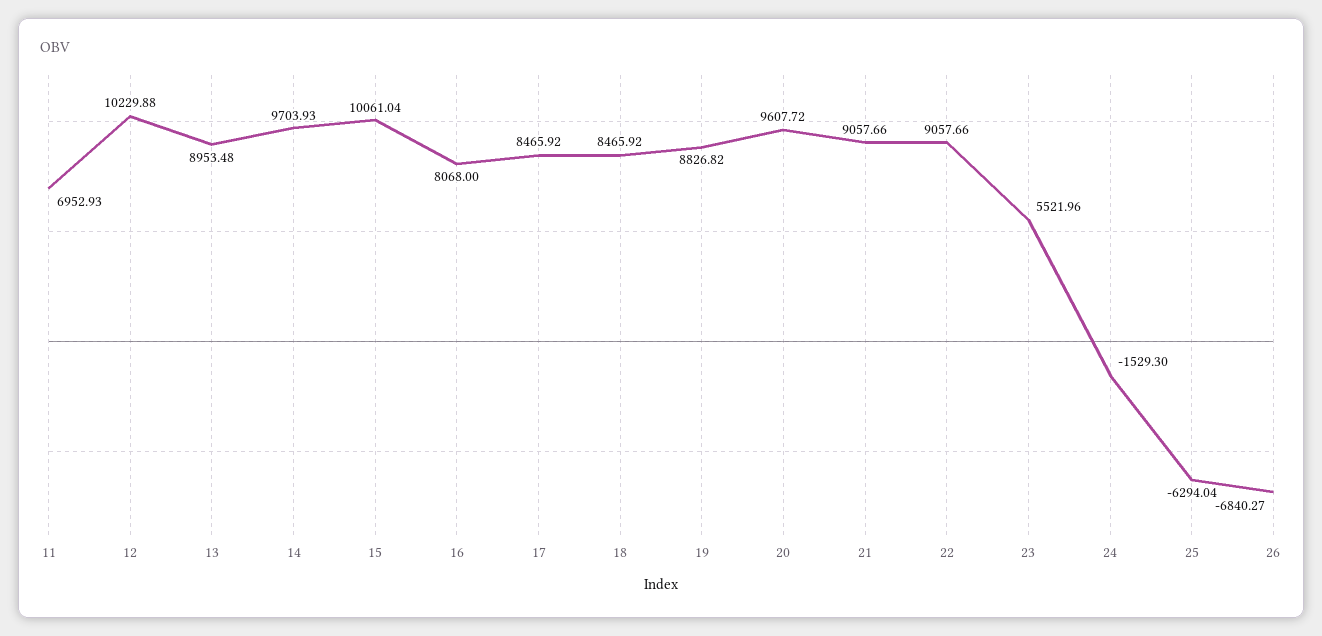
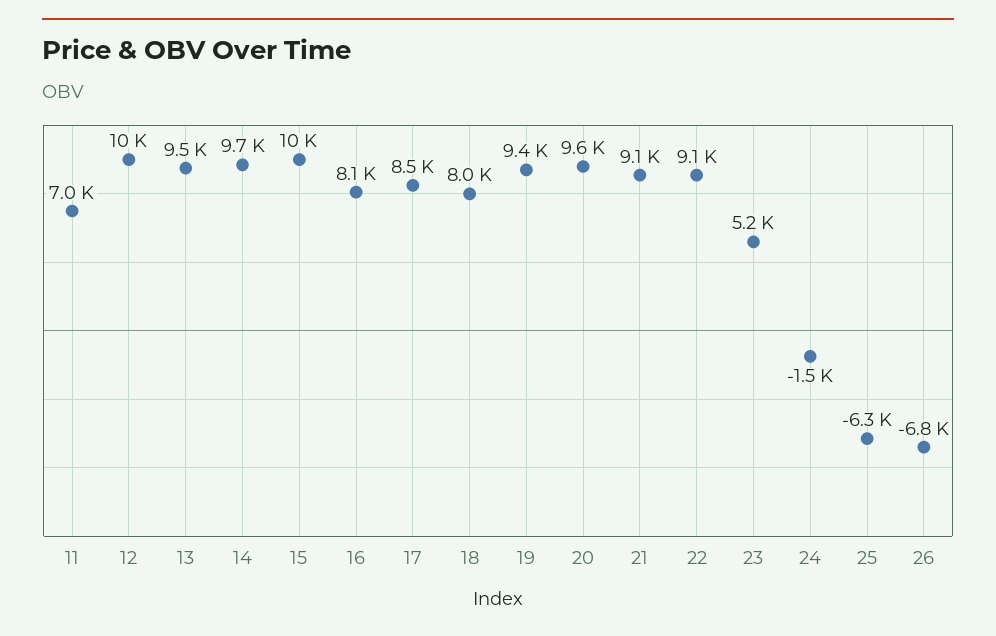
13: 8953.48 -> 9500
18: 8465.92 -> 8000
19: 8826.82 -> 9400
23: 5521.96 -> 5200

